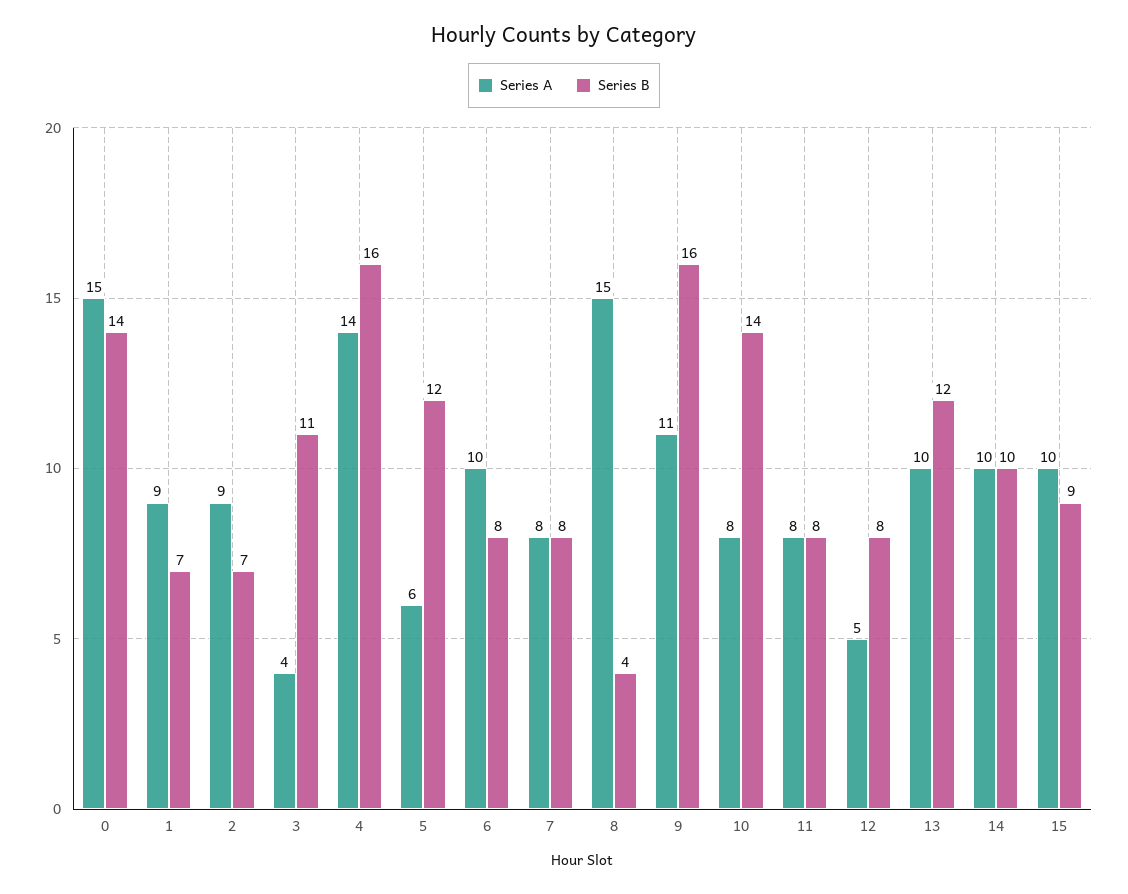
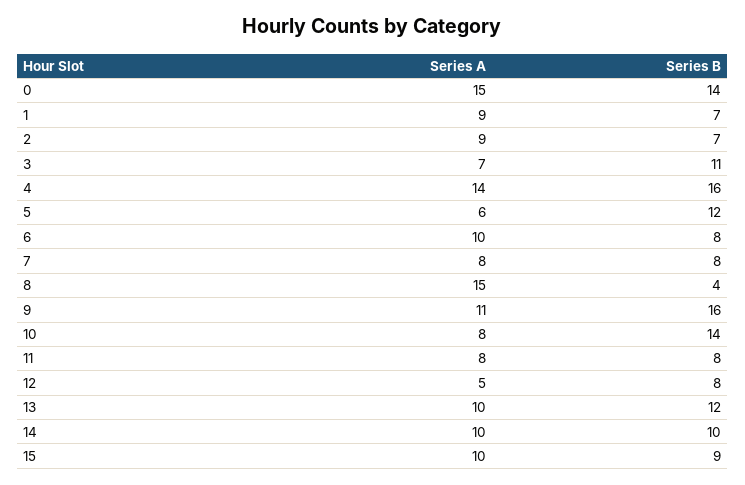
Series A, 3: 4 -> 7

